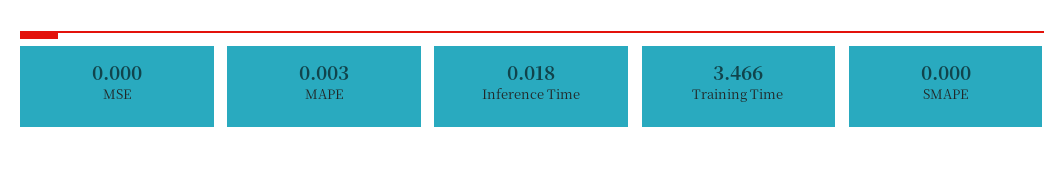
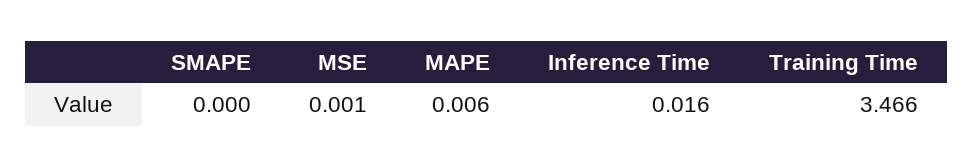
MSE: 0 -> 0.001
MAPE: 0.003 -> 0.006
Inference Time: 0.018 -> 0.016

